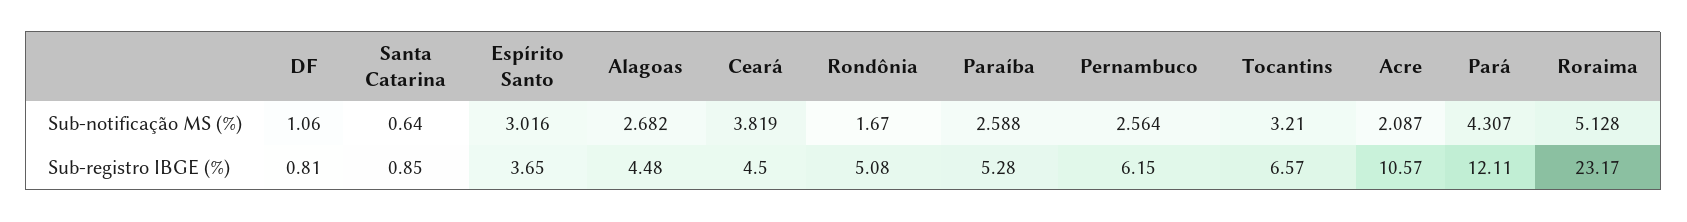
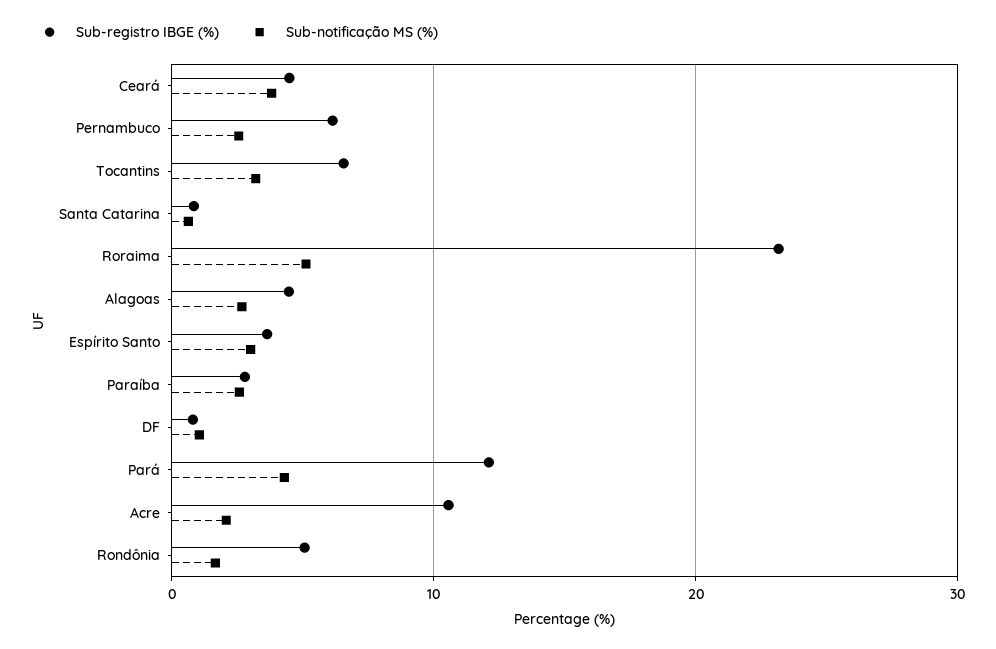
Sub-registro IBGE (%), Paraíba: 5.28 -> 3

